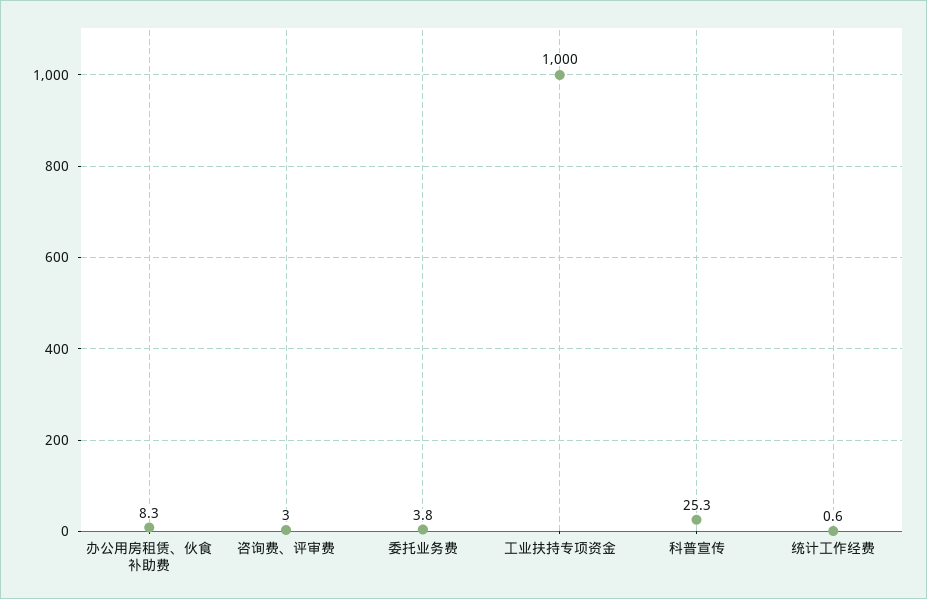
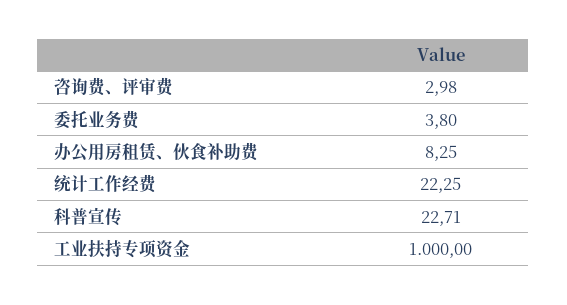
科普宣传: 25.3 -> 22.71
统计工作经费: 0.6 -> 22.25

